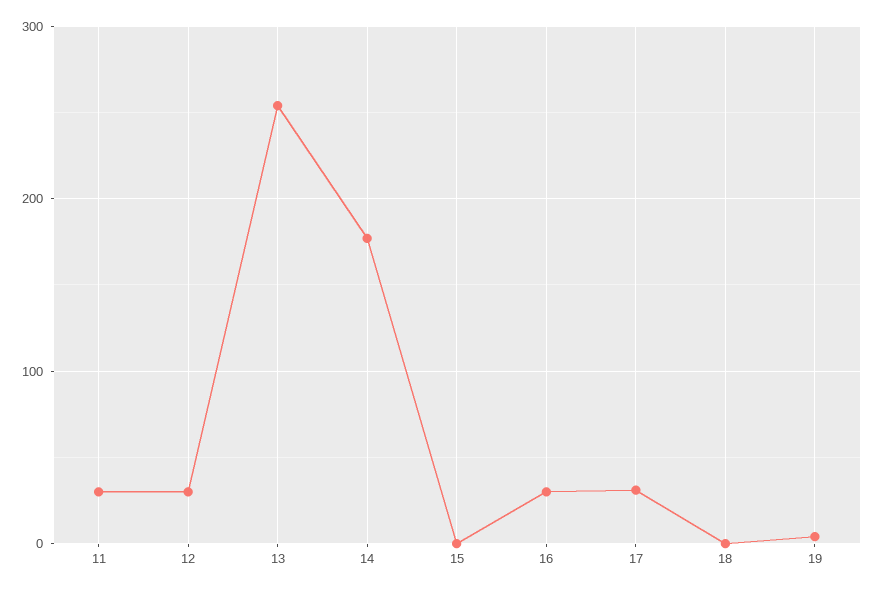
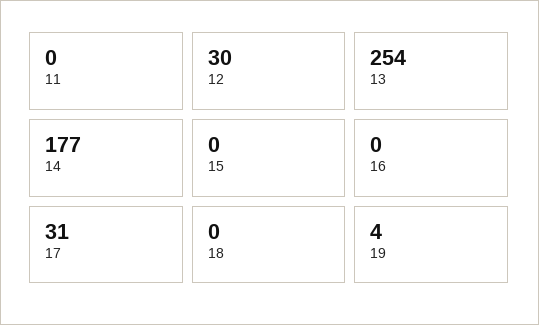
11: 30 -> 0
16: 30 -> 0

